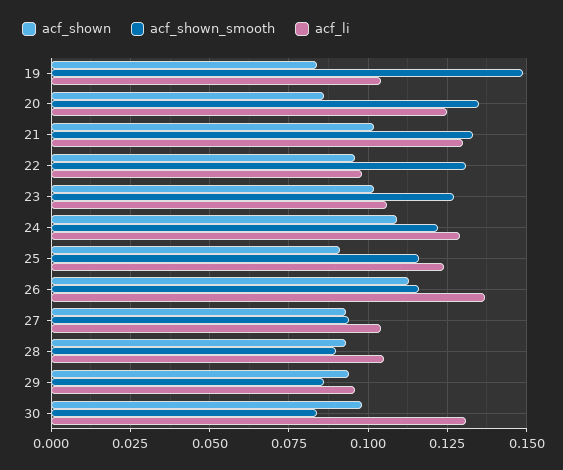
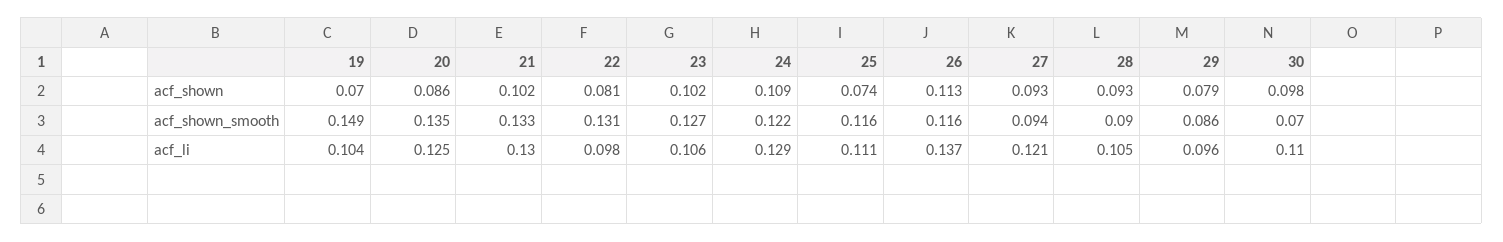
acf_shown, 19: 0.085 -> 0.07
acf_shown, 22: 0.095 -> 0.081
acf_shown, 25: 0.09 -> 0.074
acf_li, 25: 0.125 -> 0.111
acf_li, 27: 0.105 -> 0.121
acf_shown, 29: 0.095 -> 0.079
acf_shown_smooth, 30: 0.085 -> 0.07
acf_li, 30: 0.13 -> 0.11

